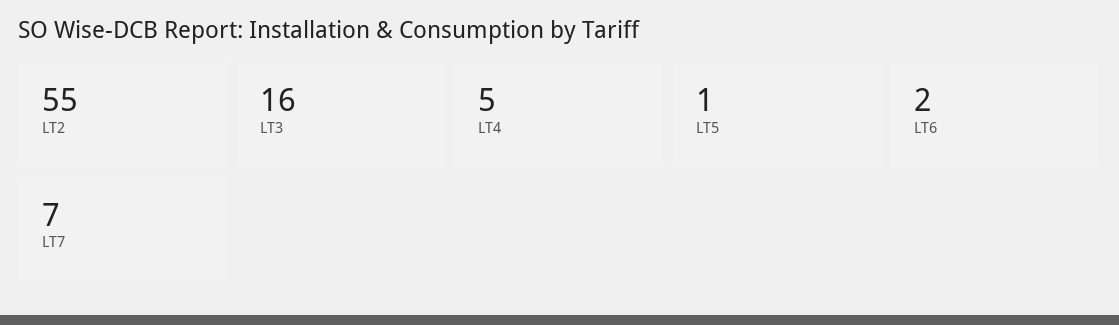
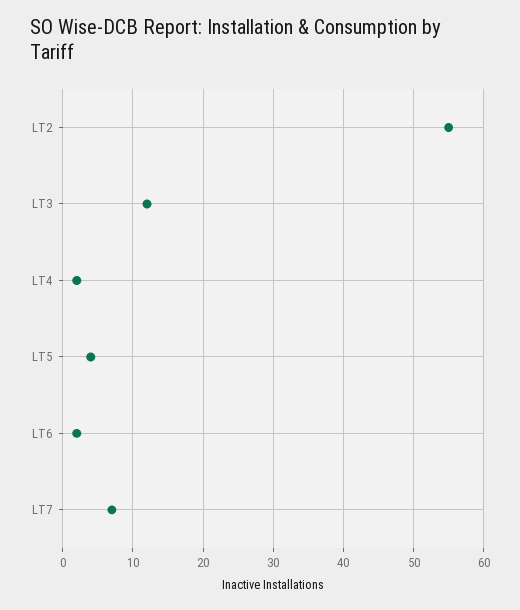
LT3: 16 -> 12
LT4: 5 -> 2
LT5: 1 -> 4

